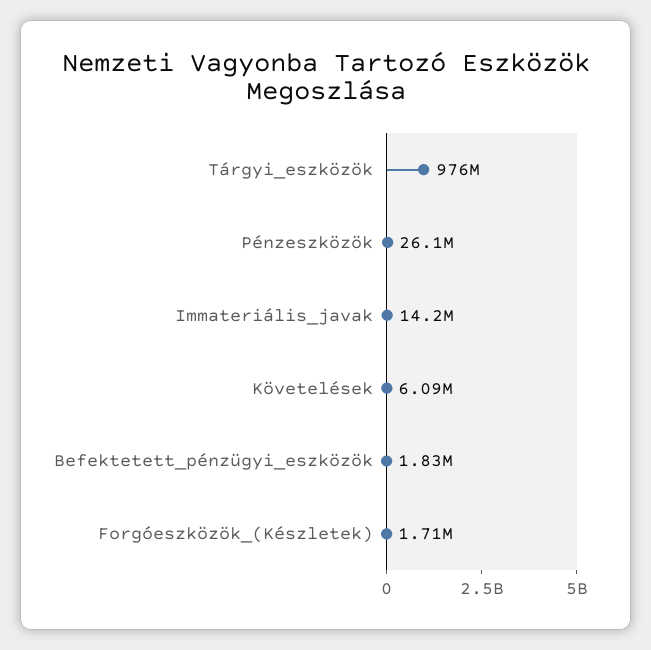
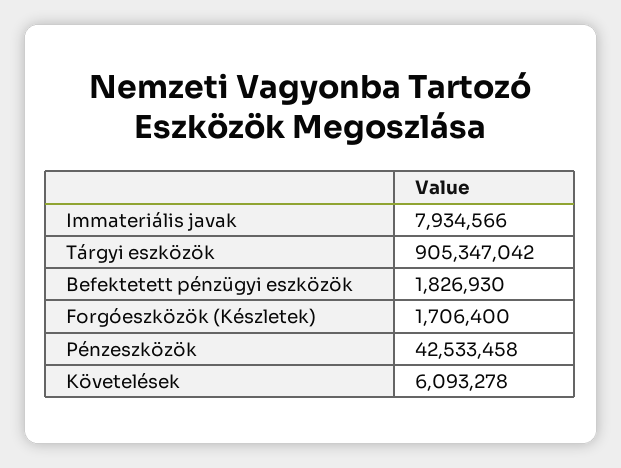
Tárgyi_eszközök: 976000000 -> 905347042
Pénzeszközök: 26100000 -> 42533458
Immateriális_javak: 14200000 -> 7934566

